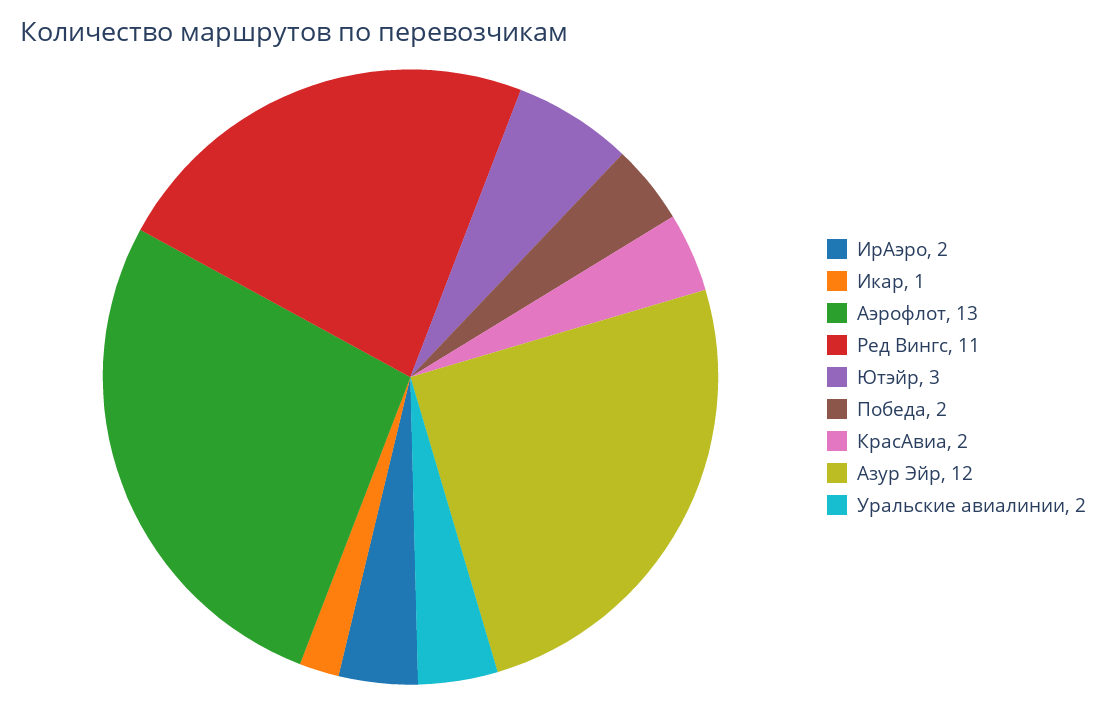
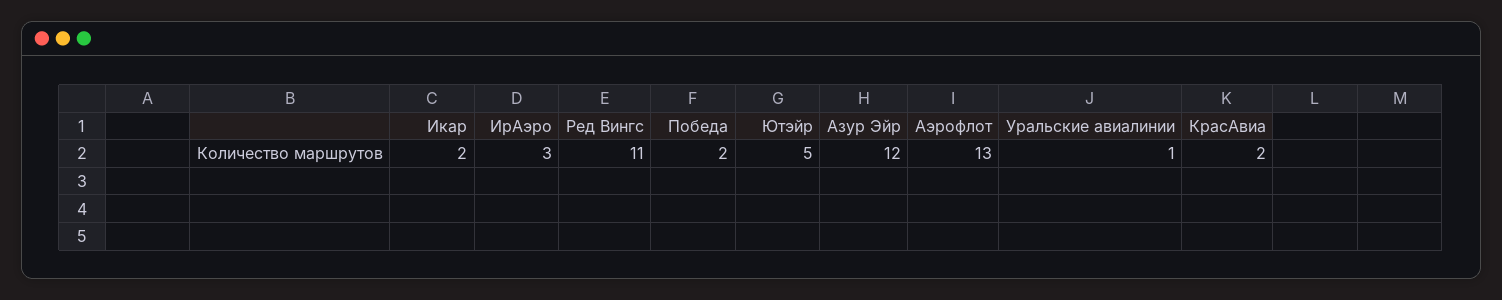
ИрАэро: 2 -> 3
Икар: 1 -> 2
Ютэйр: 3 -> 5
Уральские авиалинии: 2 -> 1

